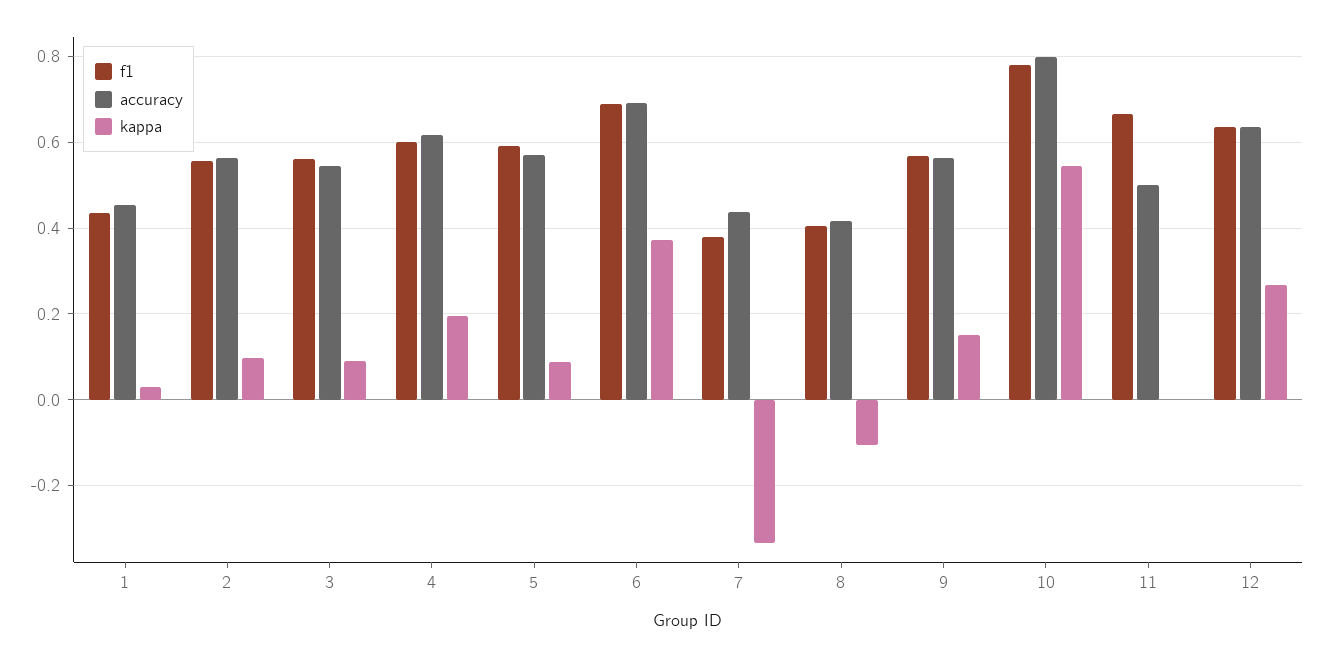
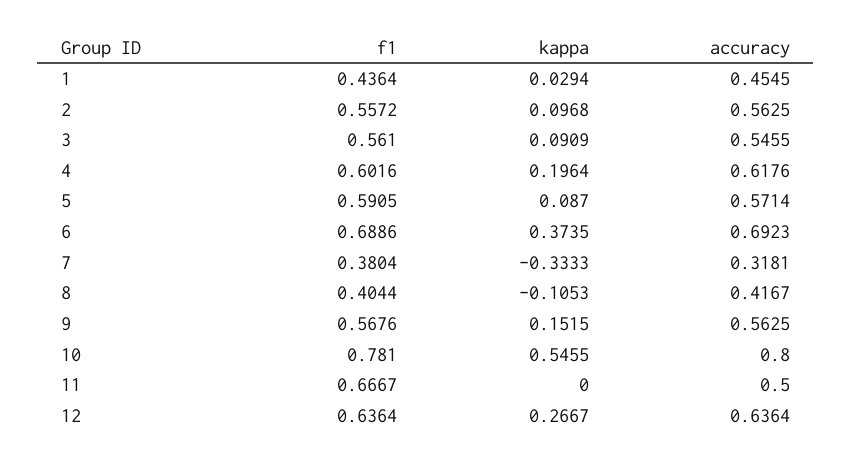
accuracy, 7: 0.44 -> 0.3181

